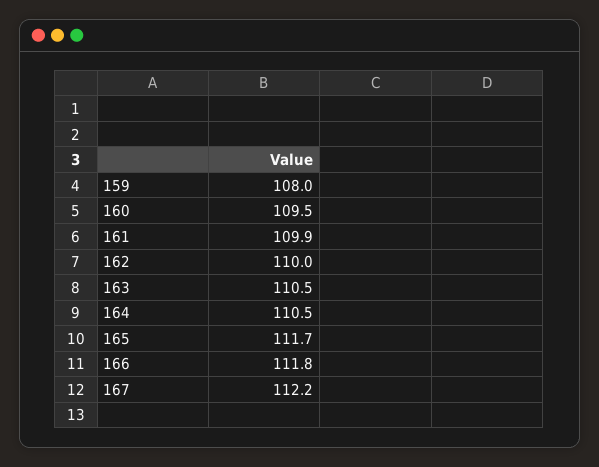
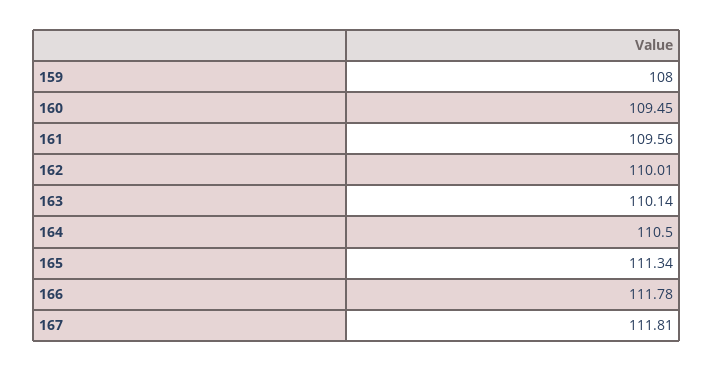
161: 109.9 -> 109.56
163: 110.5 -> 110.14
165: 111.7 -> 111.34
167: 112.2 -> 111.81

